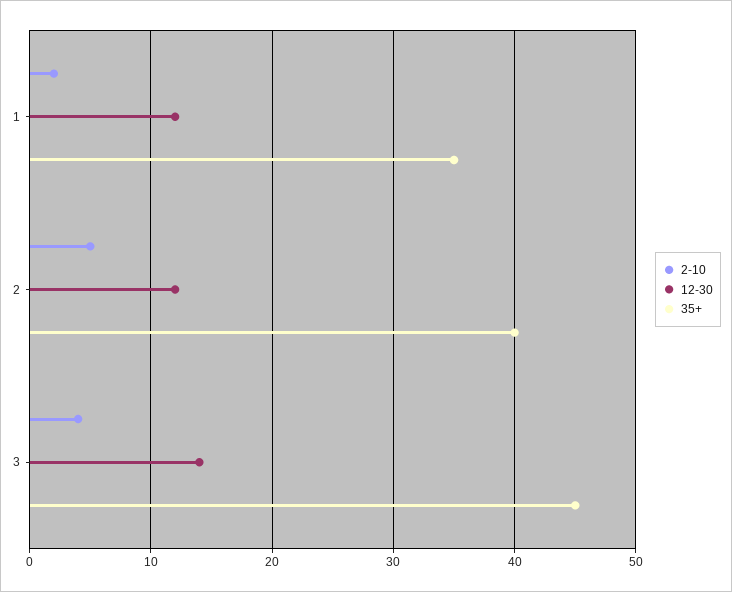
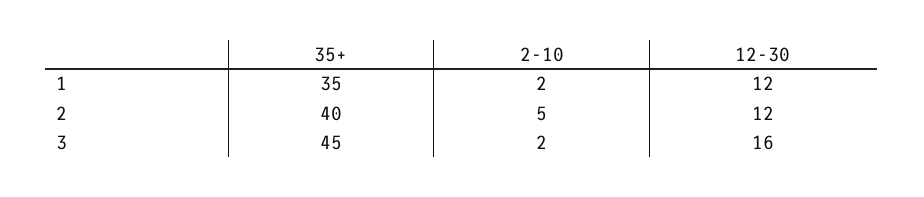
2-10, 3: 4 -> 2
12-30, 3: 14 -> 16

